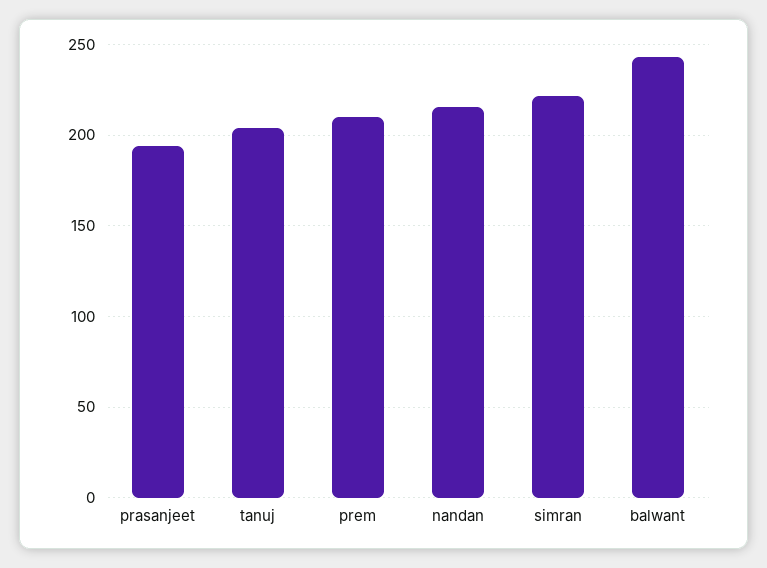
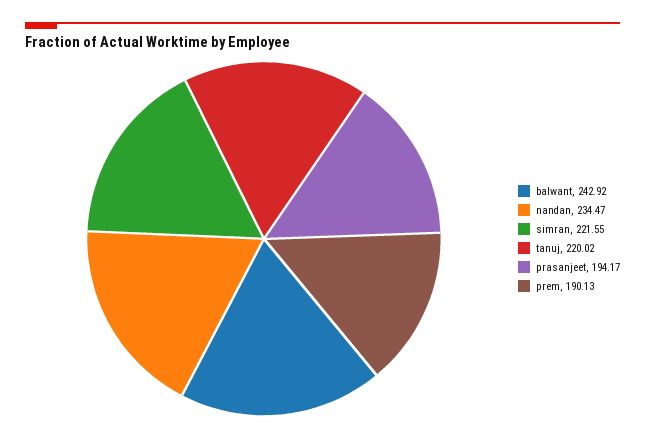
tanuj: 205 -> 220.02
prem: 210 -> 190.13
nandan: 215 -> 234.47

